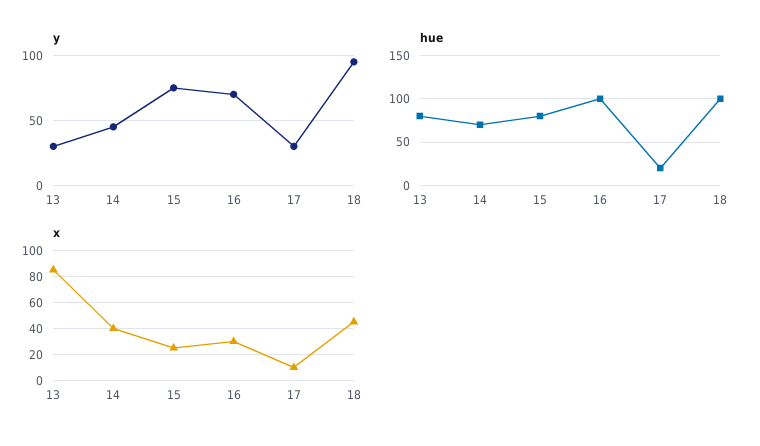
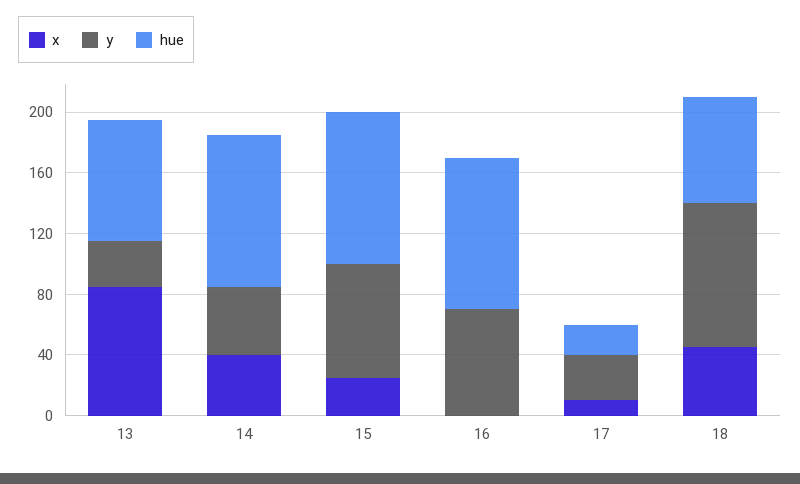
hue, 14: 70 -> 100
hue, 15: 80 -> 100
hue, 18: 100 -> 70
x, 16: 30 -> 0

